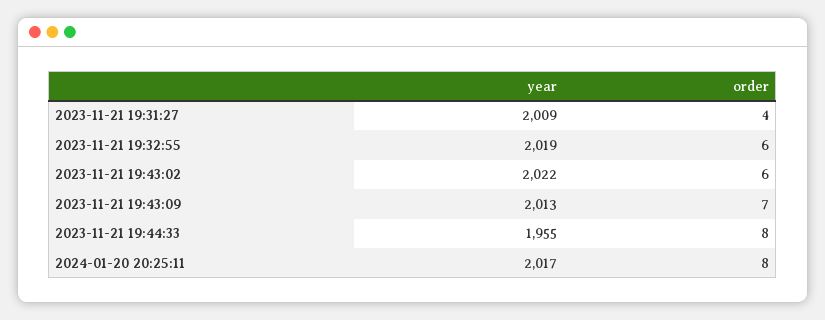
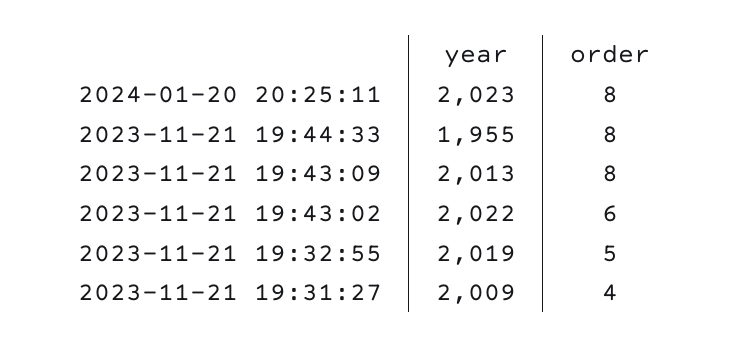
order, 2023-11-21 19:32:55: 6 -> 5
order, 2023-11-21 19:43:09: 7 -> 8
year, 2024-01-20 20:25:11: 2017 -> 2023

